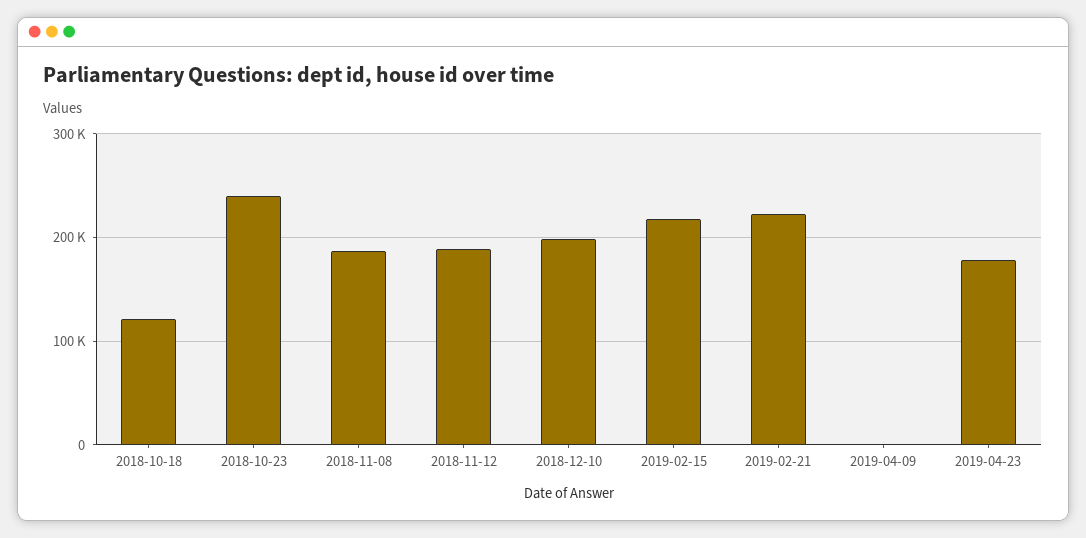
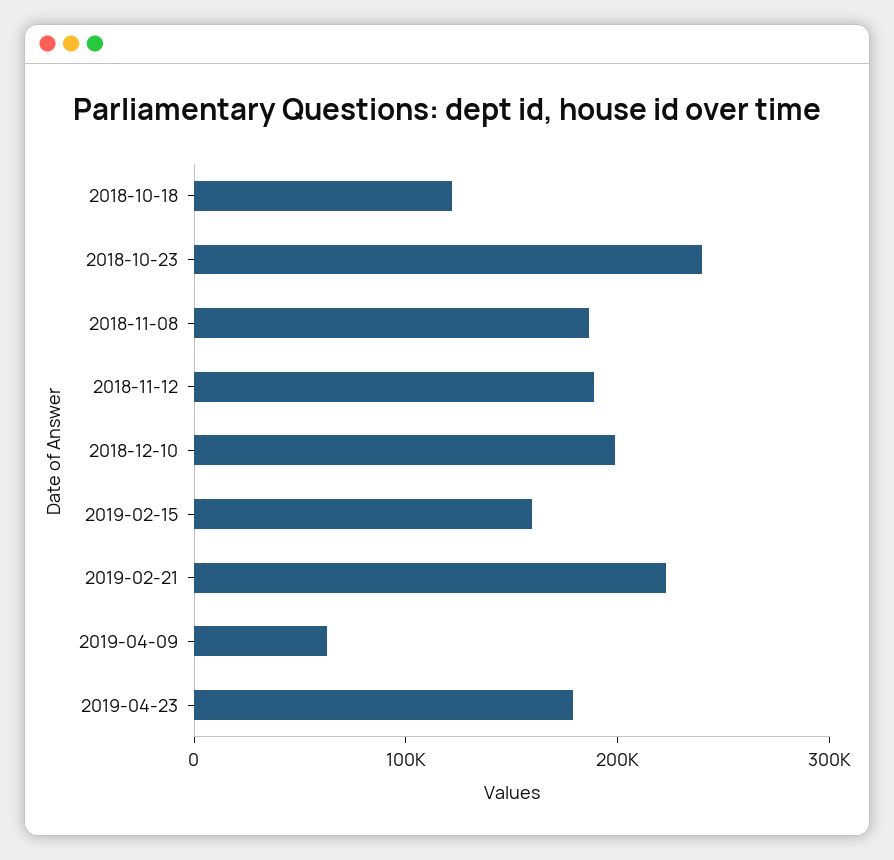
2019-02-15: 220000 -> 160000
2019-04-09: 0 -> 60000

